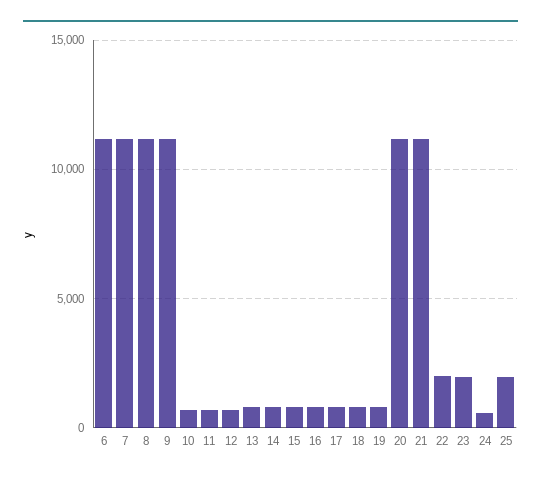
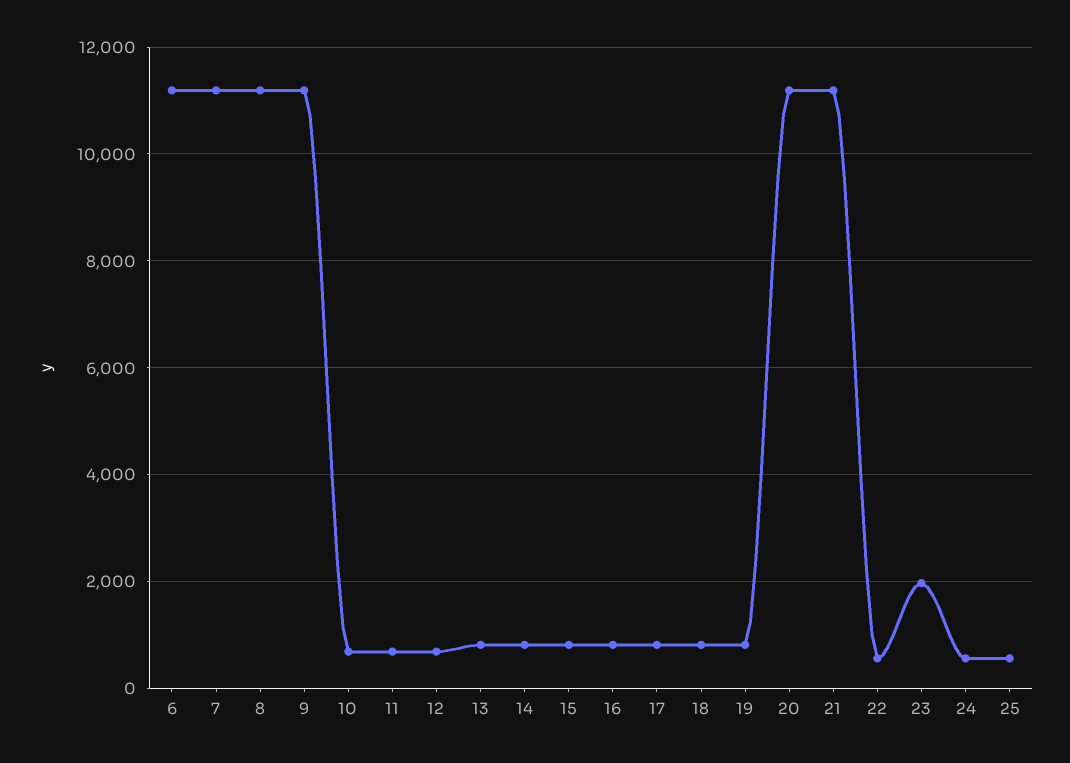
22: 2000 -> 600
25: 2000 -> 600

